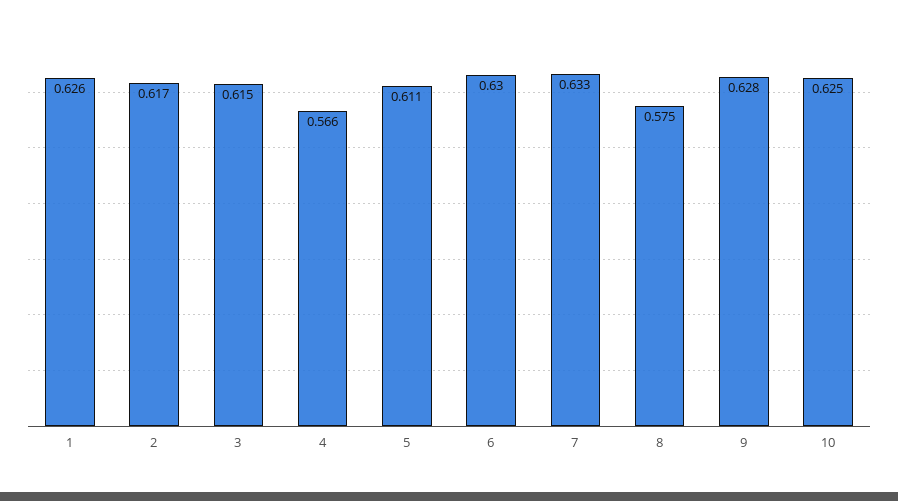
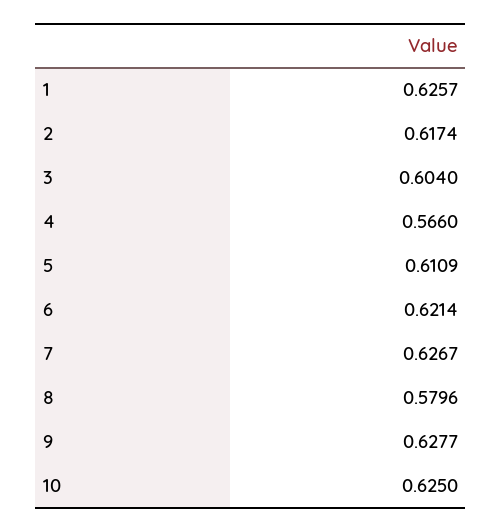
3: 0.615 -> 0.604
6: 0.63 -> 0.6214
7: 0.633 -> 0.6267
8: 0.575 -> 0.5796

